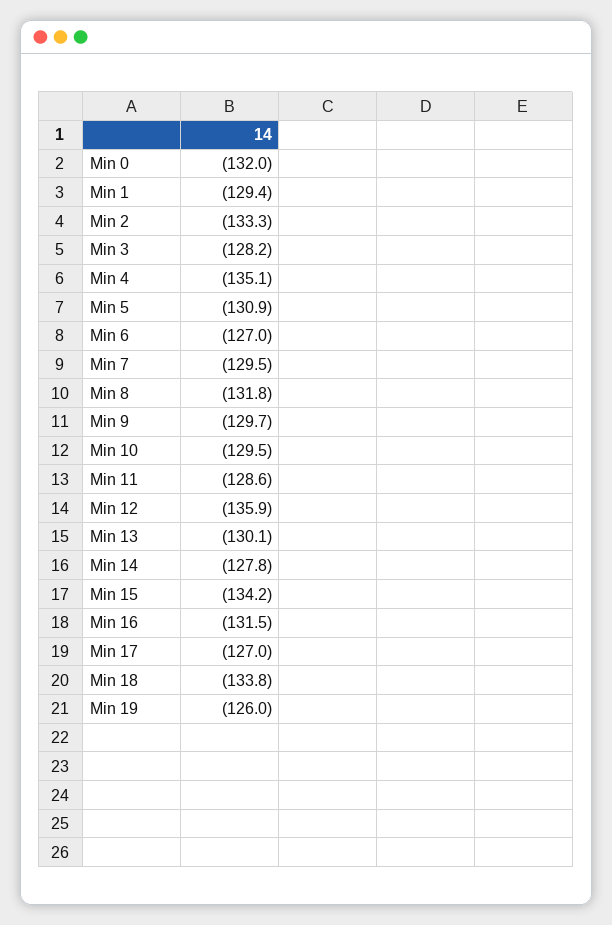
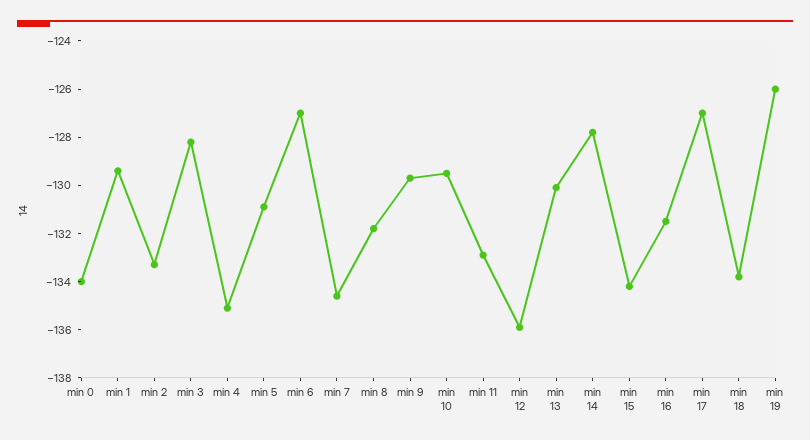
Min 0: -132 -> -134
Min 7: -129.5 -> -134.5
Min 11: -128.6 -> -133

